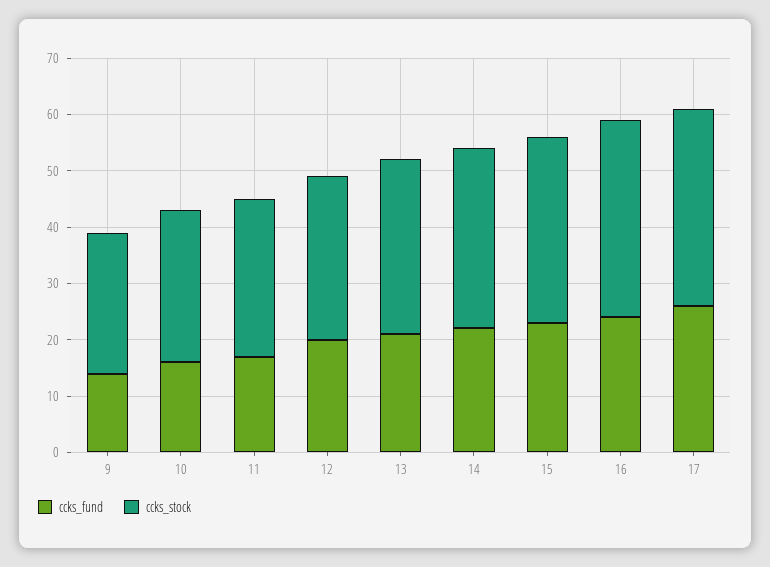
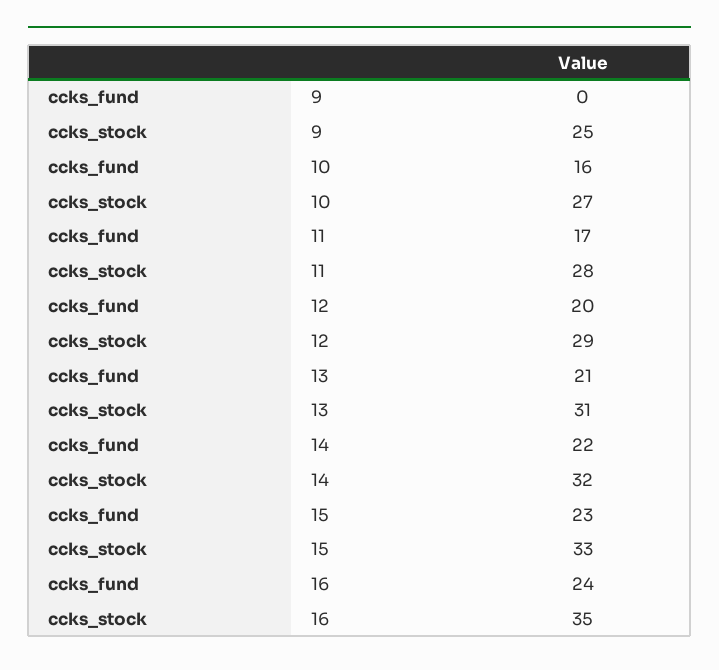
ccks_fund, 9: 15 -> 0
ccks_fund, 17: 25 -> none
ccks_stock, 17: 35 -> none

